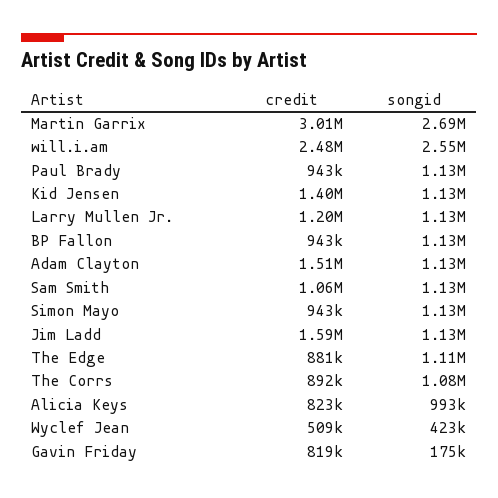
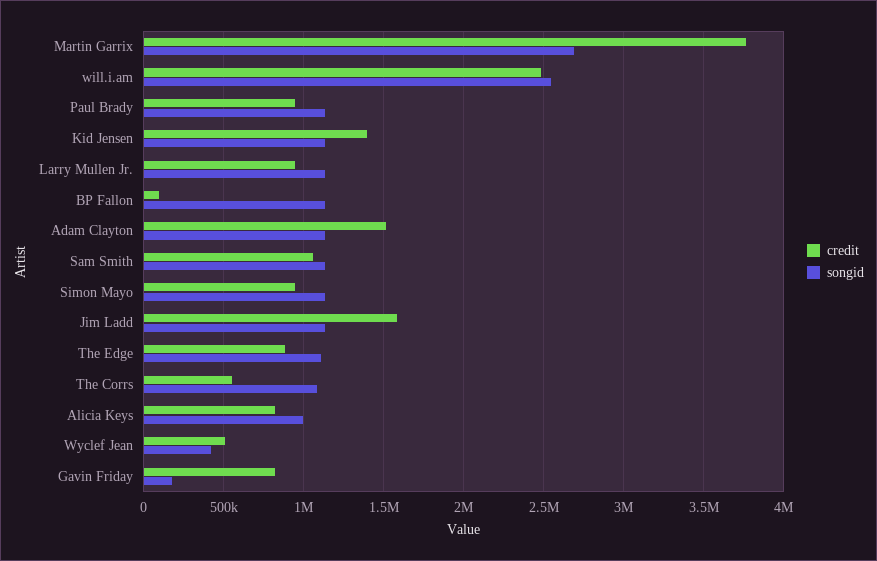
credit, Martin Garrix: 3010000 -> 3750000
credit, Larry Mullen Jr.: 1200000 -> 950000
credit, BP Fallon: 943000 -> 100000
credit, The Corrs: 892000 -> 550000

